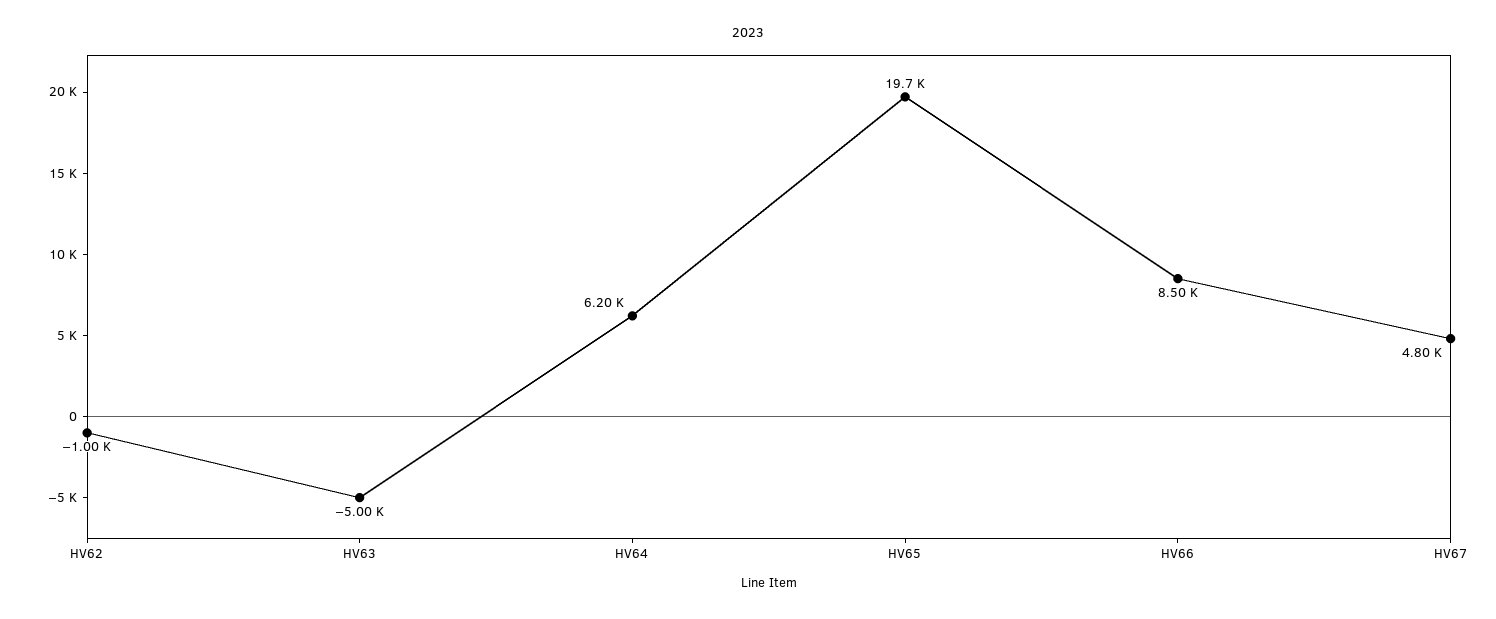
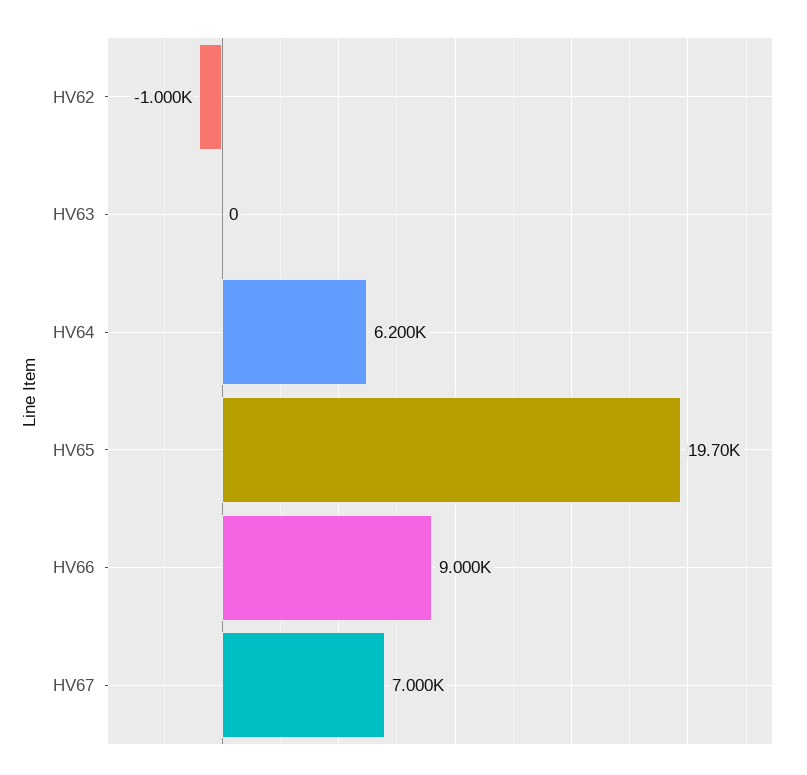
HV63: -5000 -> 0
HV66: 8500 -> 9000
HV67: 4800 -> 7000

